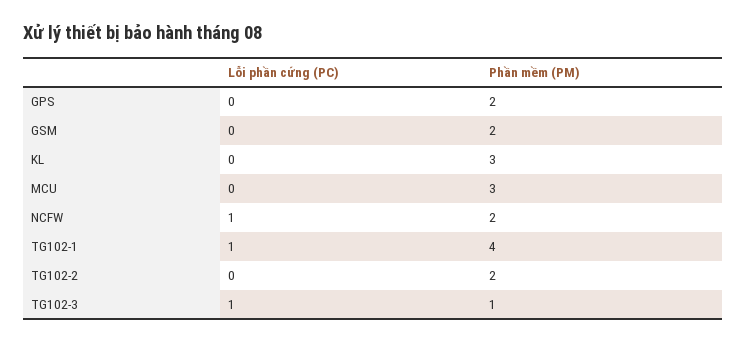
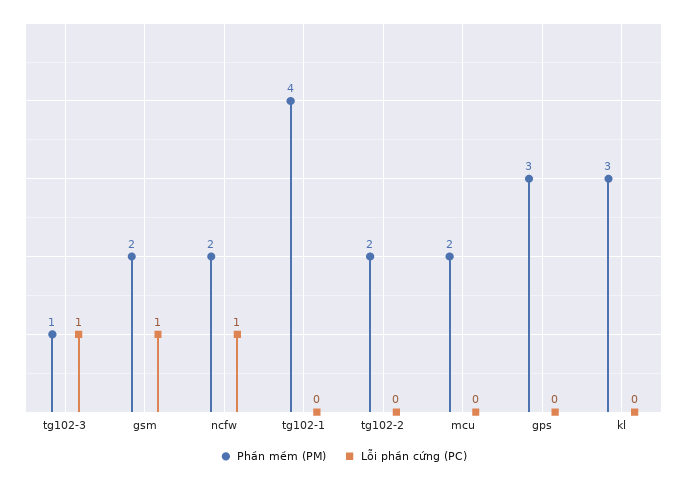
Phần mềm (PM), GPS: 2 -> 3
Lỗi phần cứng (PC), GSM: 0 -> 1
Phần mềm (PM), MCU: 3 -> 2
Lỗi phần cứng (PC), TG102-1: 1 -> 0

